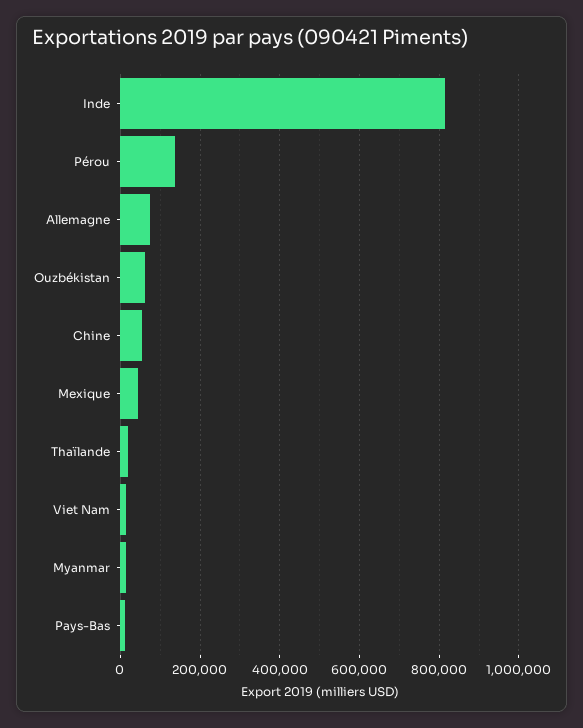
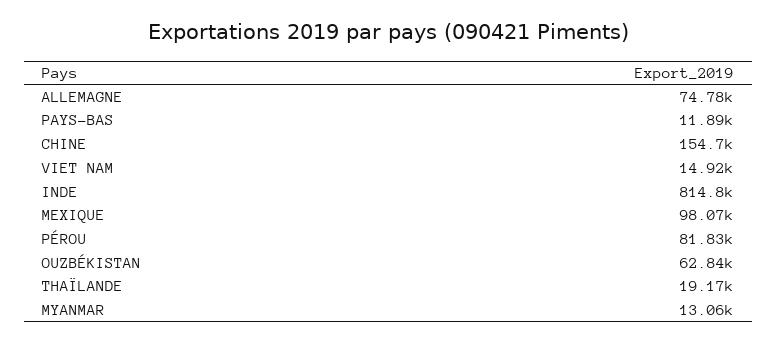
Pérou: 140000 -> 81830
Chine: 60000 -> 154700
Mexique: 40000 -> 98070

